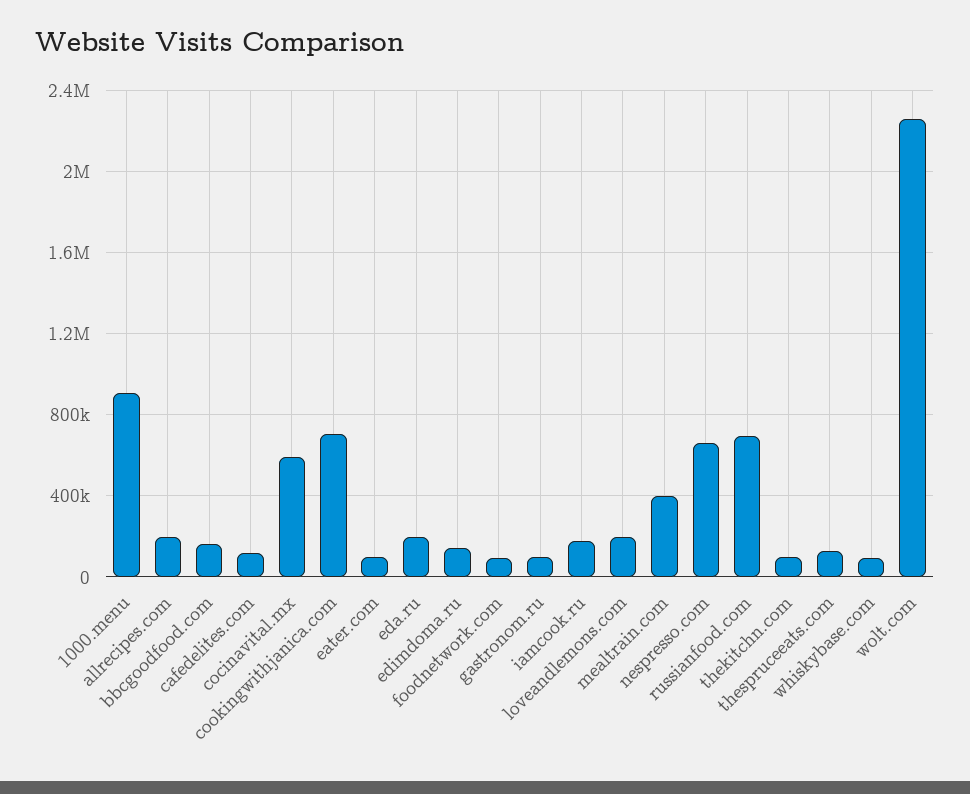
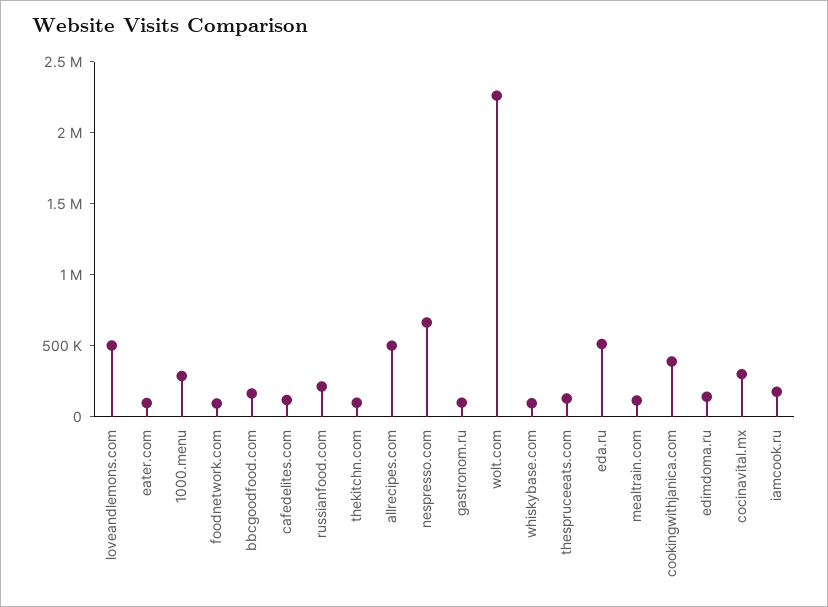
1000.menu: 900000 -> 300000
allrecipes.com: 200000 -> 500000
cocinavital.mx: 600000 -> 300000
cookingwithjanica.com: 700000 -> 400000
eda.ru: 200000 -> 500000
loveandlemons.com: 200000 -> 500000
mealtrain.com: 400000 -> 100000
russianfood.com: 700000 -> 200000

